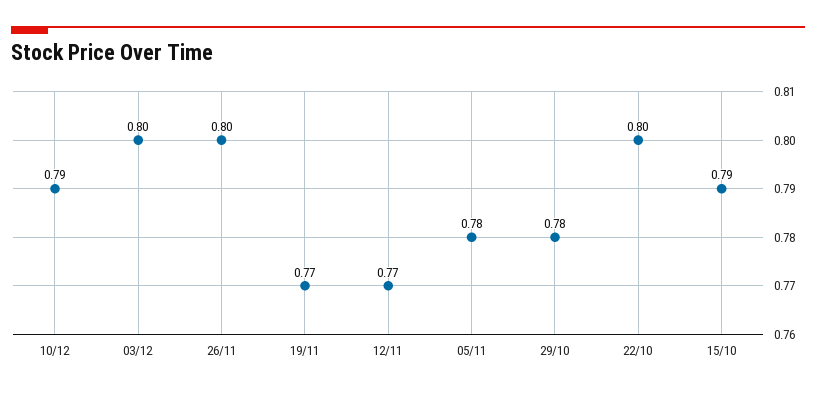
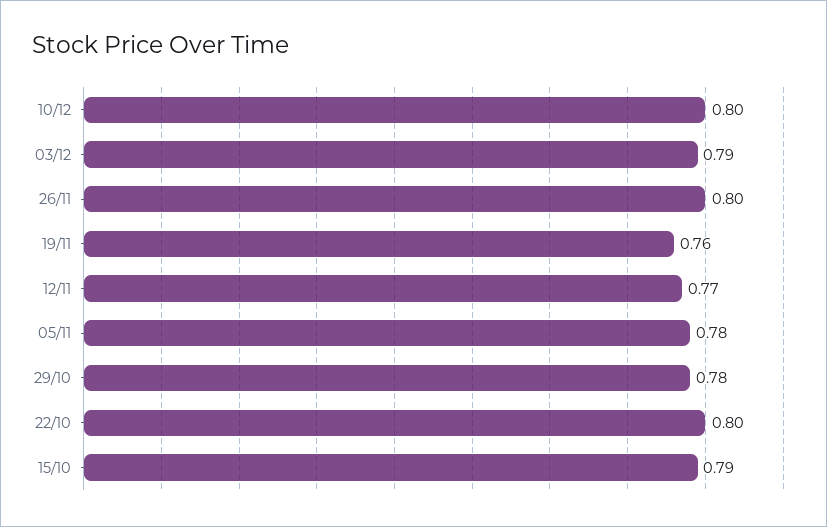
10/12: 0.79 -> 0.8
03/12: 0.8 -> 0.79
19/11: 0.77 -> 0.76

